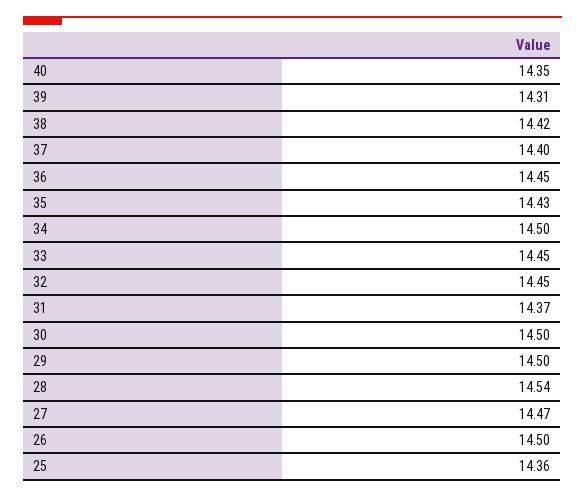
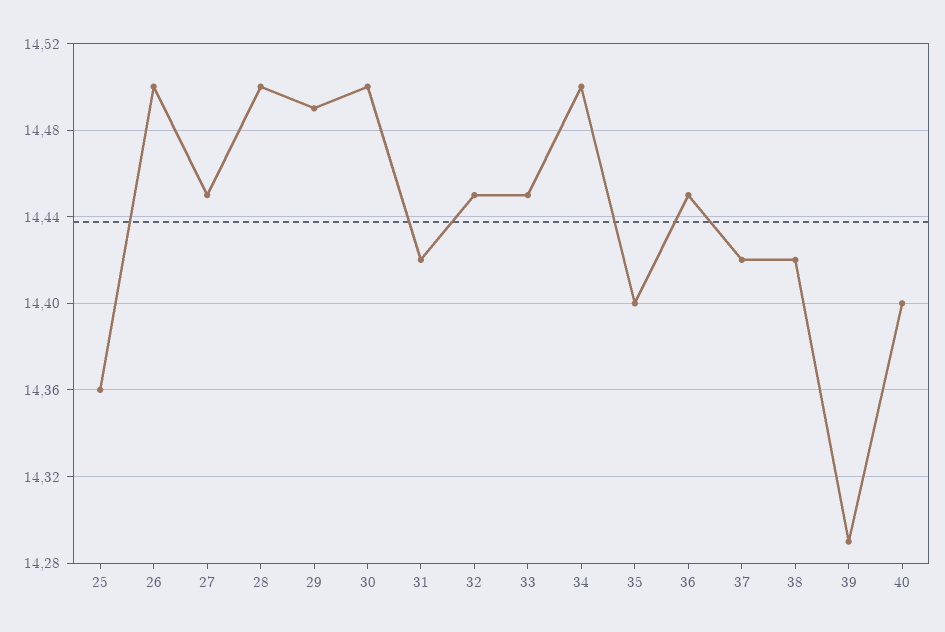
40: 14.35 -> 14.4
39: 14.31 -> 14.29
37: 14.4 -> 14.42
35: 14.43 -> 14.4
31: 14.37 -> 14.42
29: 14.5 -> 14.49
28: 14.54 -> 14.5
27: 14.47 -> 14.45

